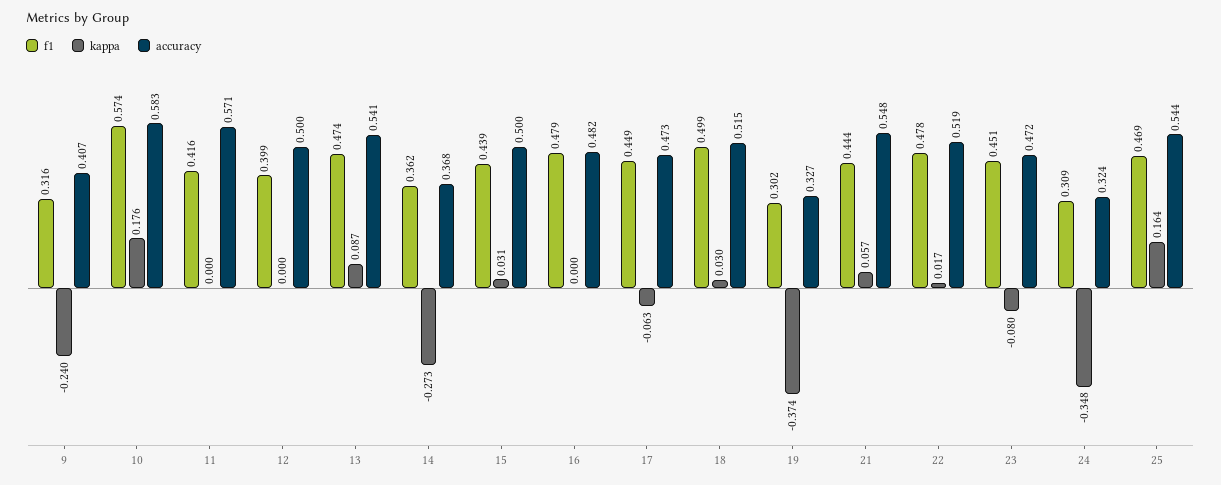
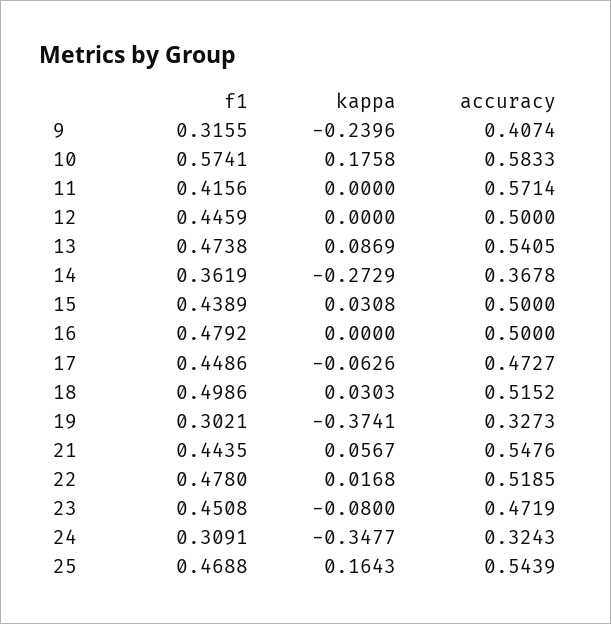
f1, 12: 0.399 -> 0.4459
accuracy, 16: 0.482 -> 0.5

